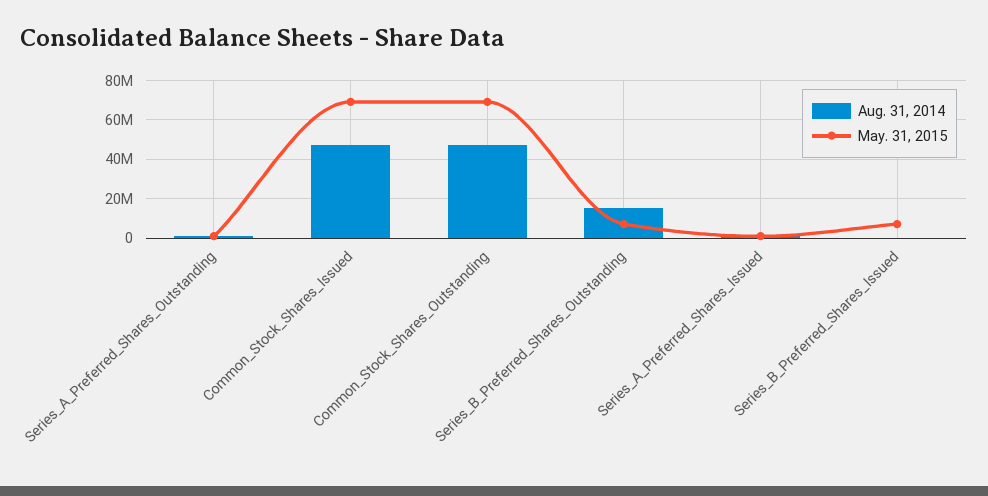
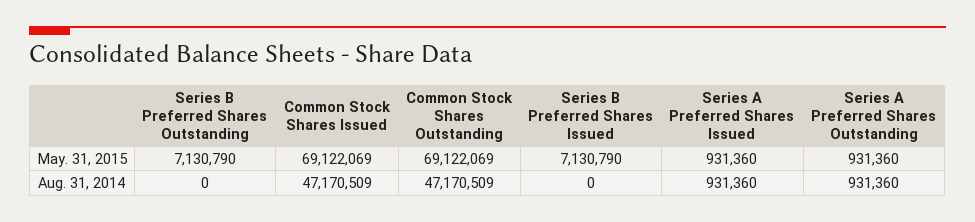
Aug. 31, 2014, Series_B_Preferred_Shares_Outstanding: 15000000 -> 0

